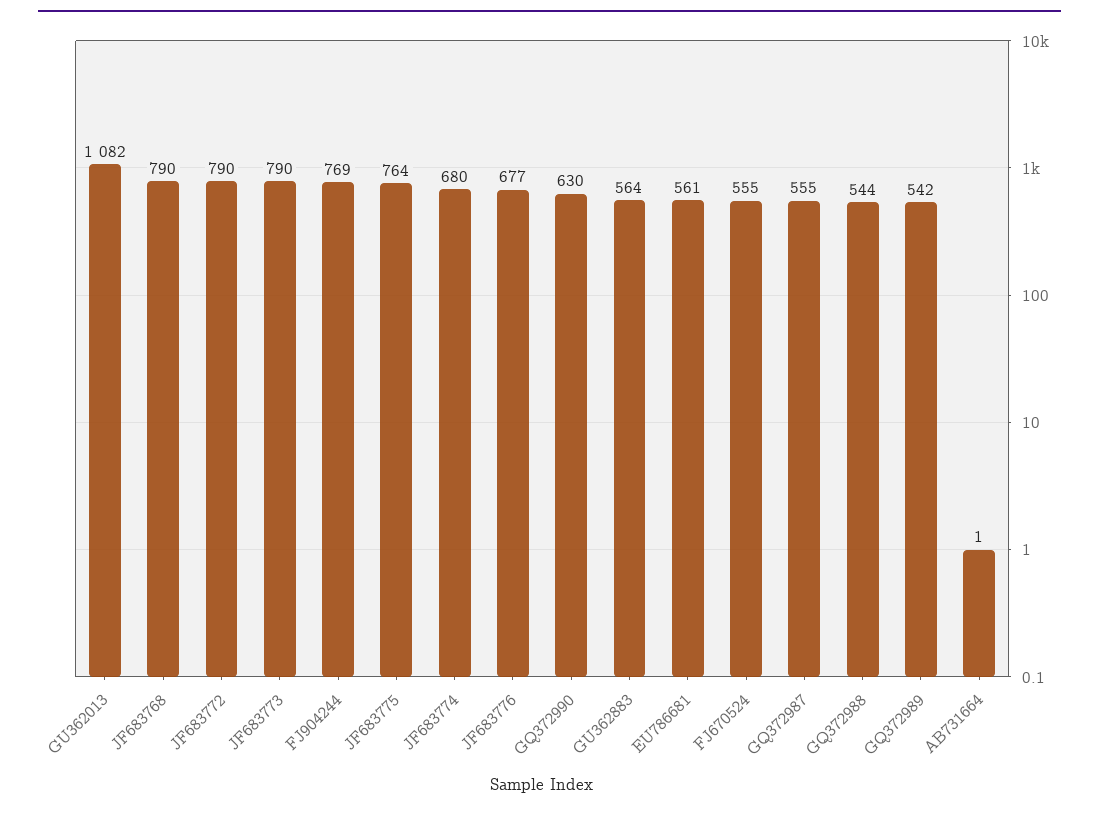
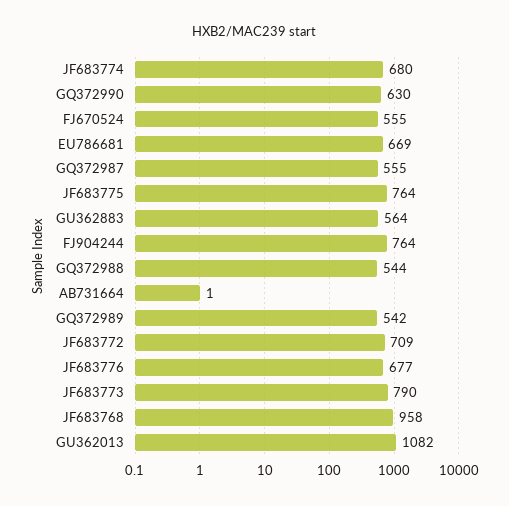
JF683768: 790 -> 958
JF683772: 790 -> 709
FJ904244: 769 -> 764
EU786681: 561 -> 669

